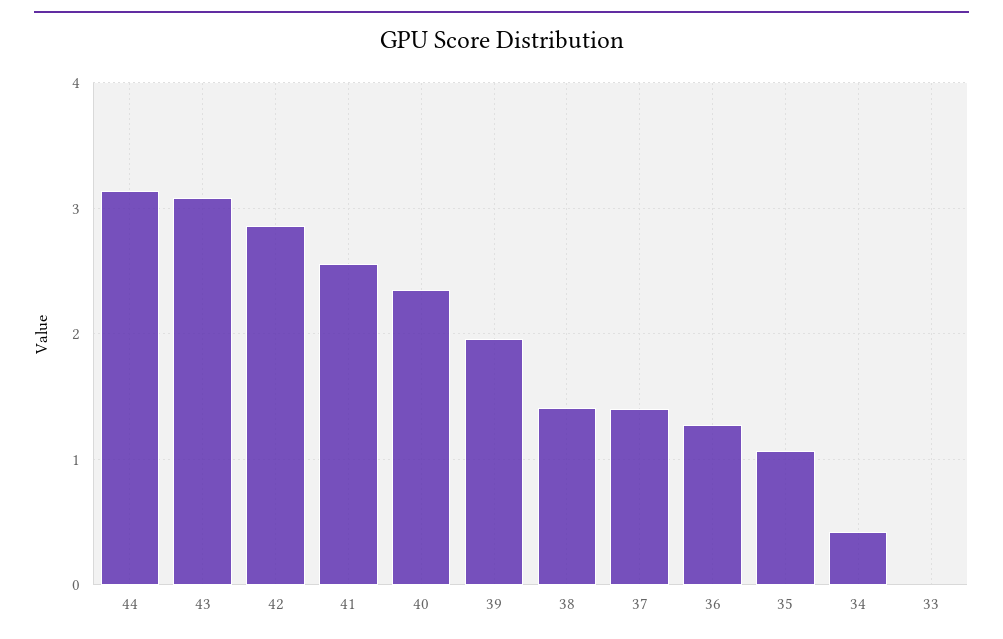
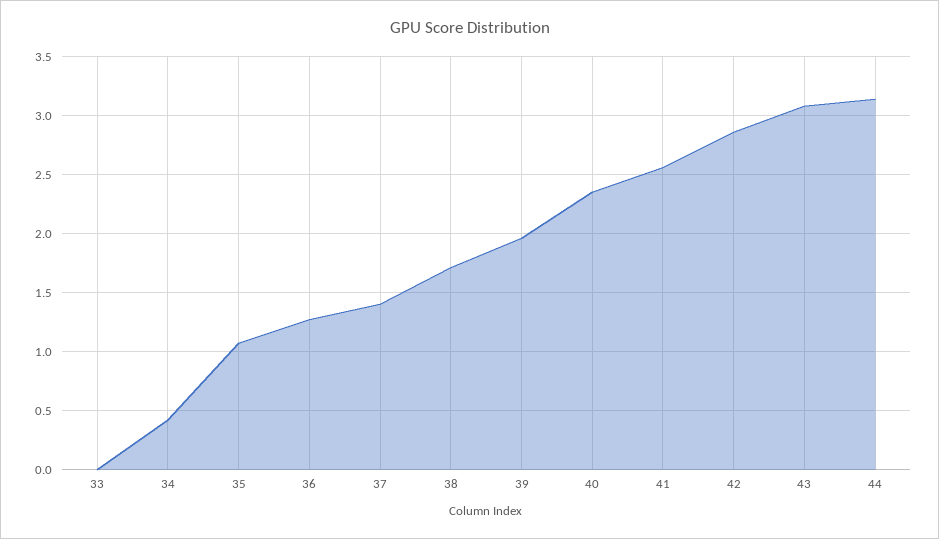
38: 1.4 -> 1.7

